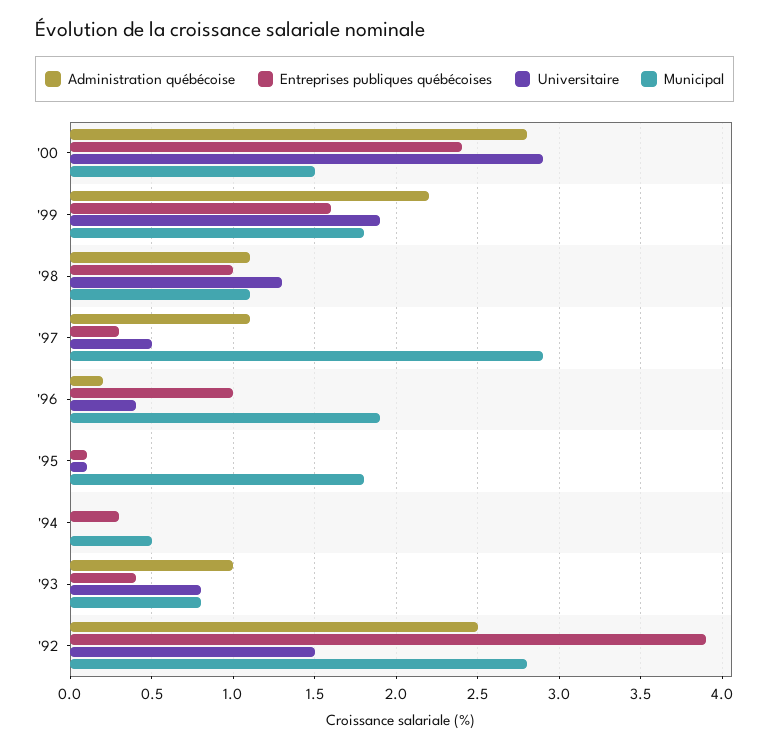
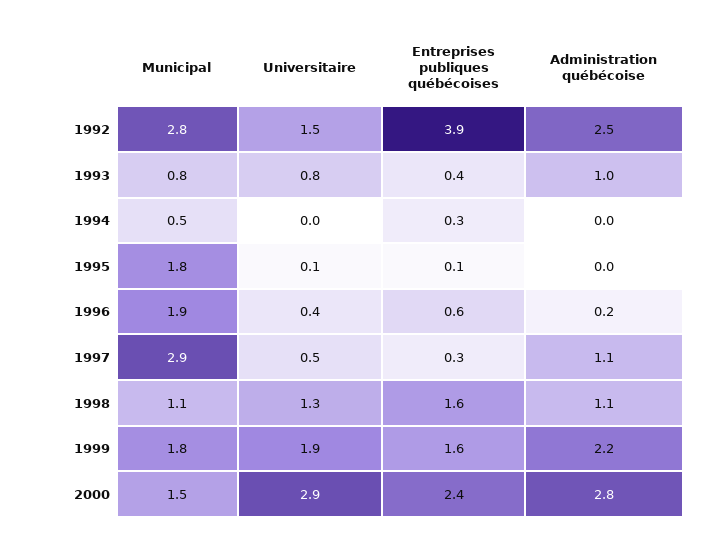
Entreprises publiques québécoises, '98: 1 -> 1.6
Entreprises publiques québécoises, '96: 1 -> 0.6

